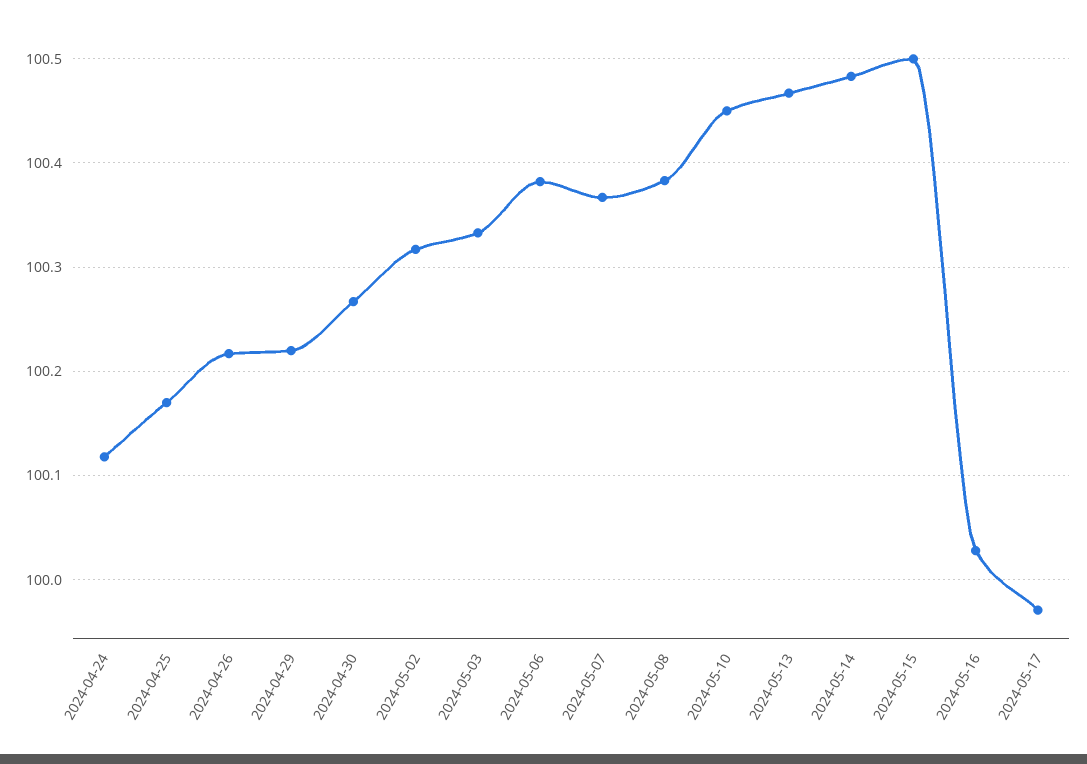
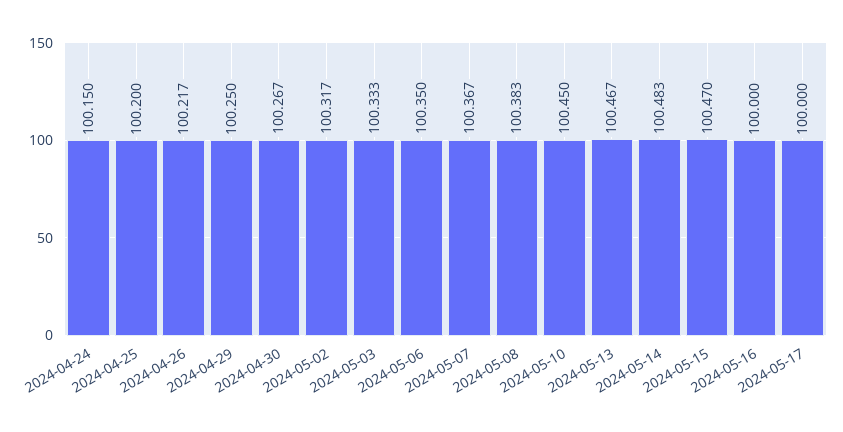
2024-04-24: 100.12 -> 100.15
2024-04-25: 100.17 -> 100.2
2024-04-29: 100.22 -> 100.25
2024-05-06: 100.38 -> 100.35
2024-05-15: 100.5 -> 100.47
2024-05-16: 100.03 -> 100
2024-05-17: 99.97 -> 100

